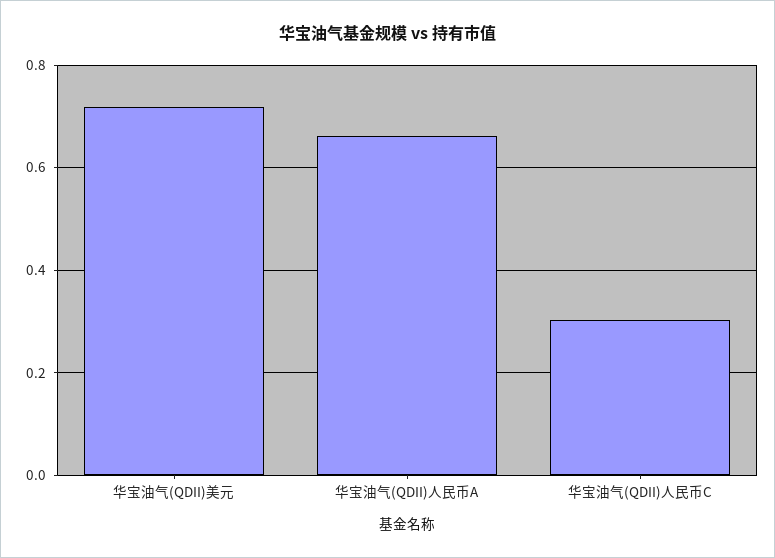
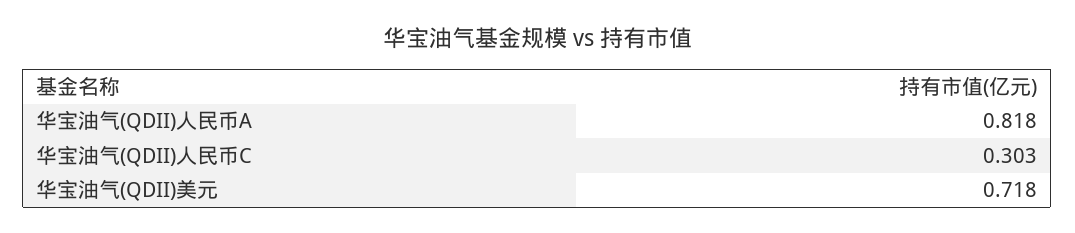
华宝油气(QDII)人民币A: 0.66 -> 0.818

